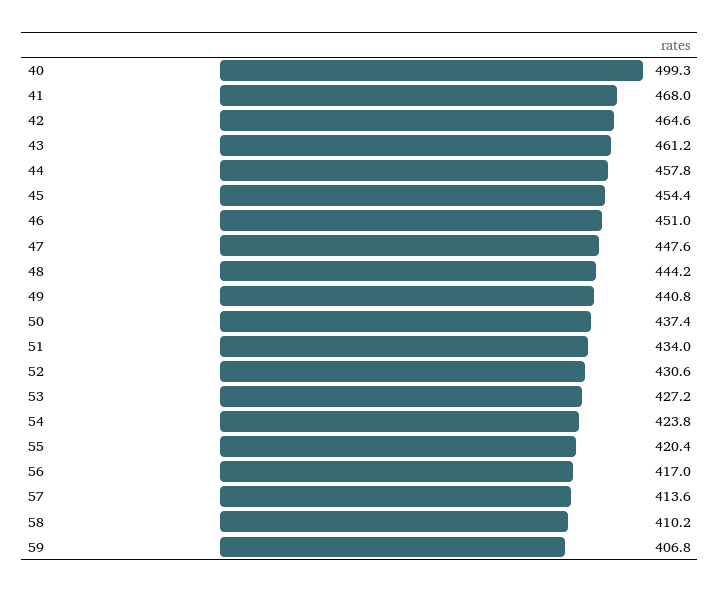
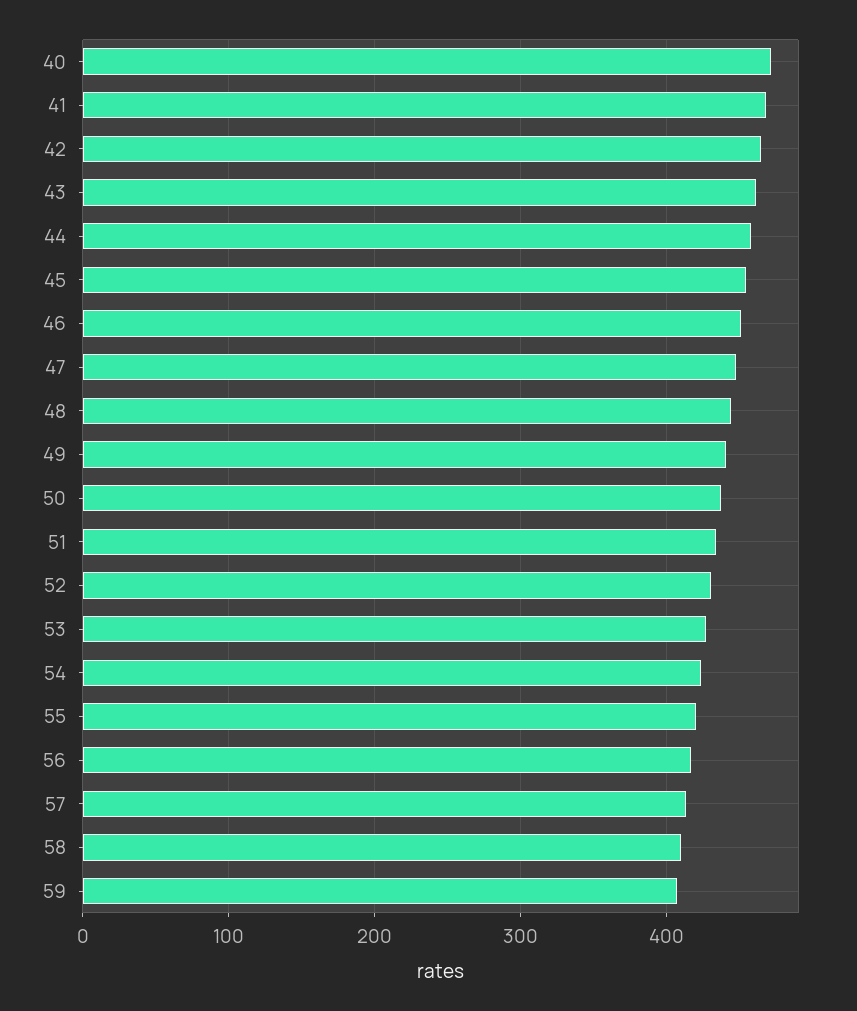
40: 499.3 -> 470

